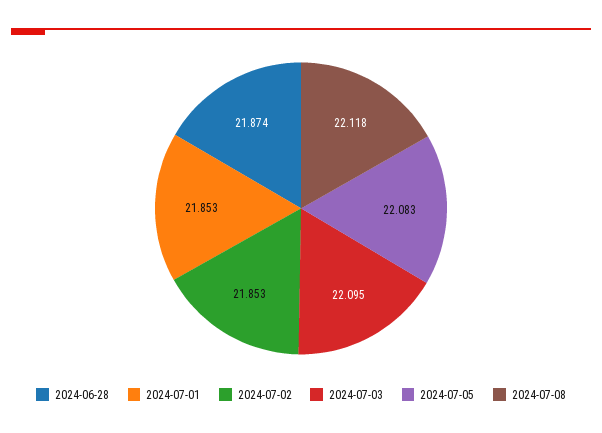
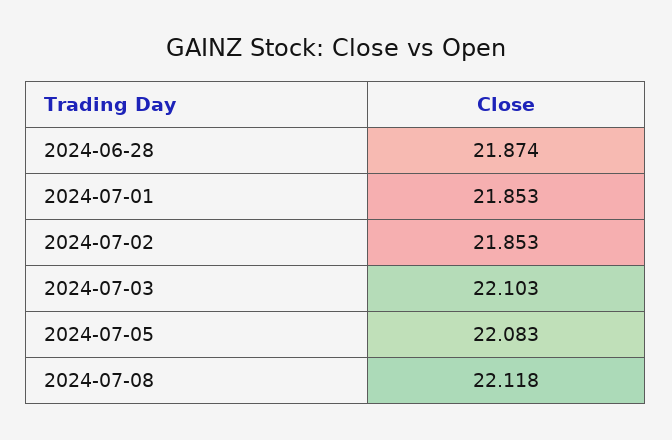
2024-07-03: 22.095 -> 22.103

